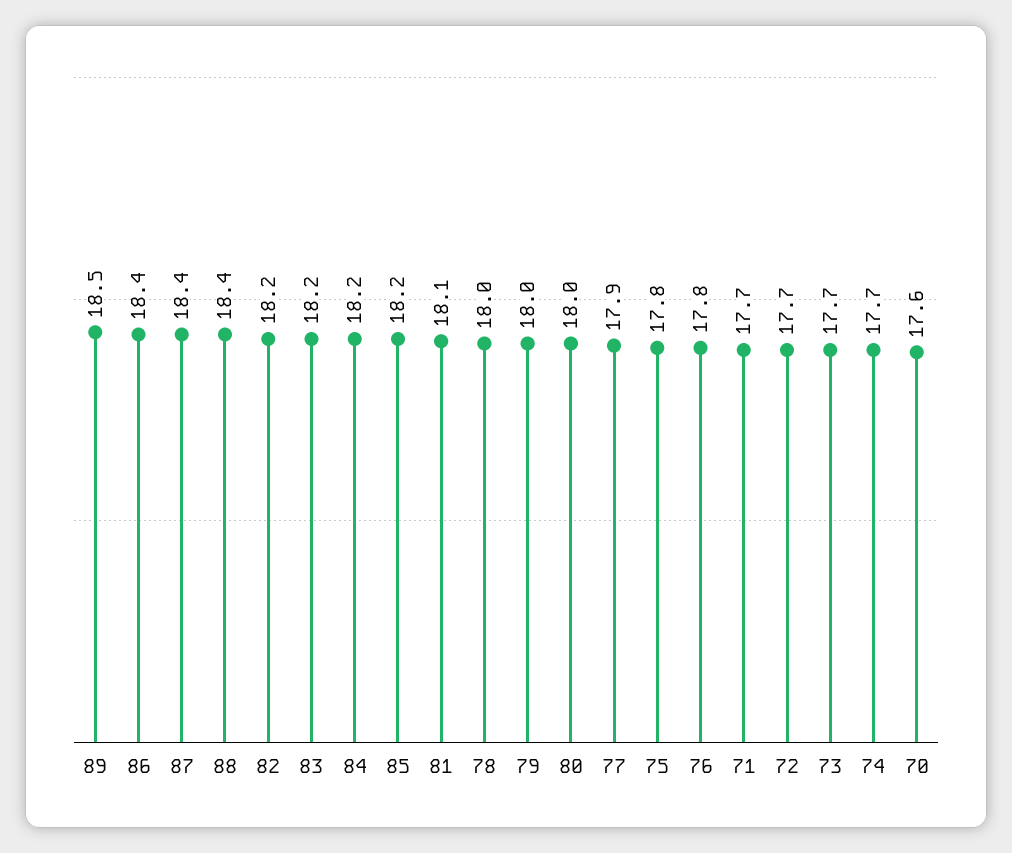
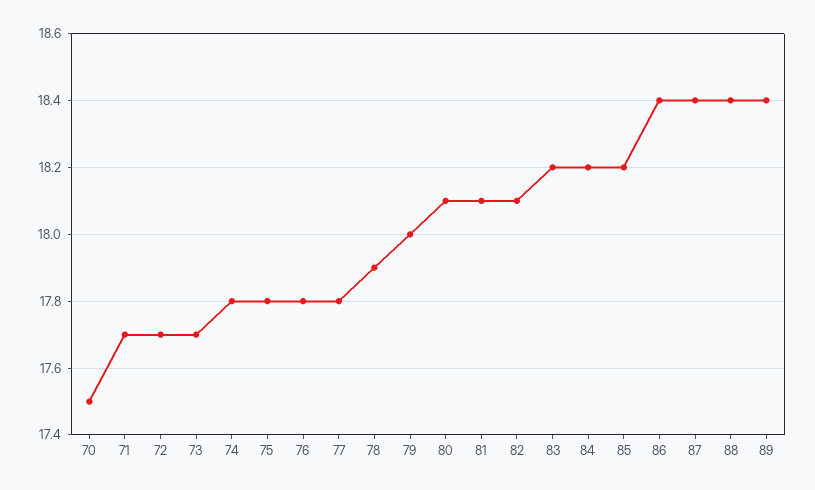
89: 18.5 -> 18.4
82: 18.2 -> 18.1
78: 18 -> 17.9
80: 18 -> 18.1
77: 17.9 -> 17.8
74: 17.7 -> 17.8
70: 17.6 -> 17.5

